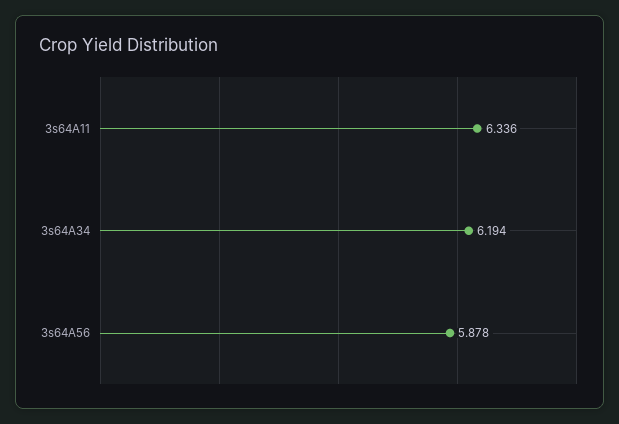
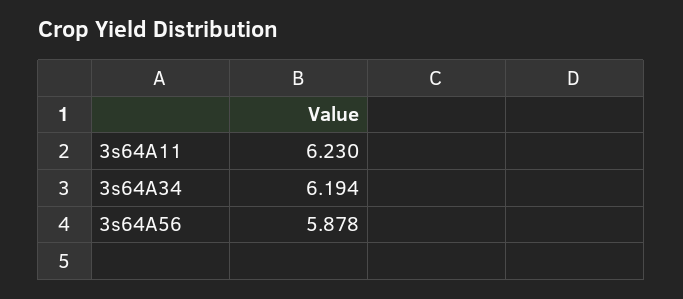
3s64A11: 6.336 -> 6.23

